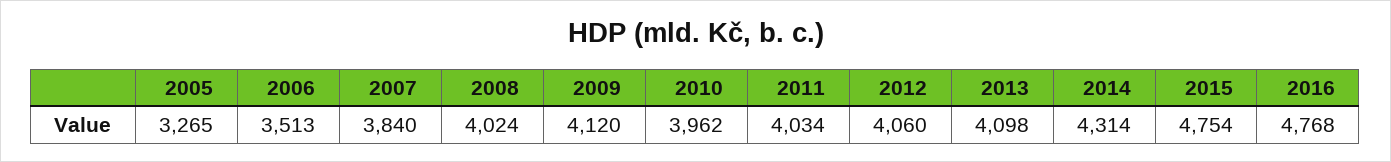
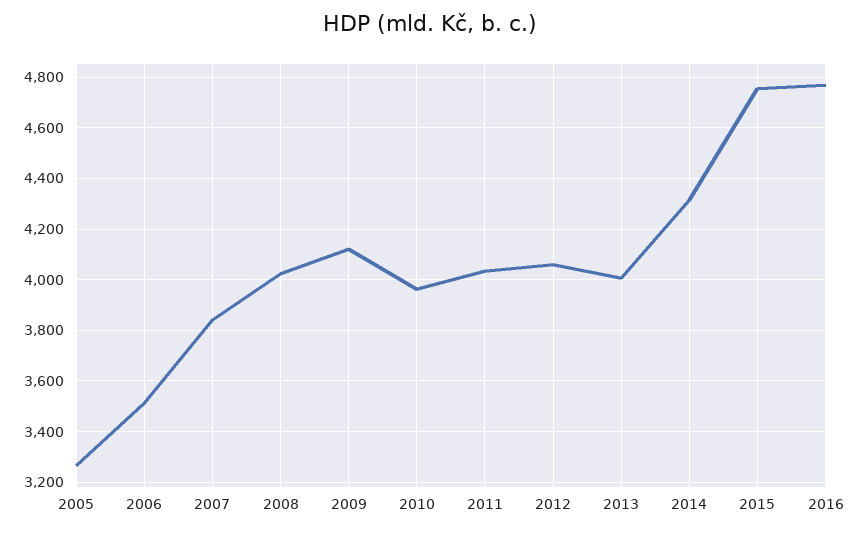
2013: 4098 -> 4000

